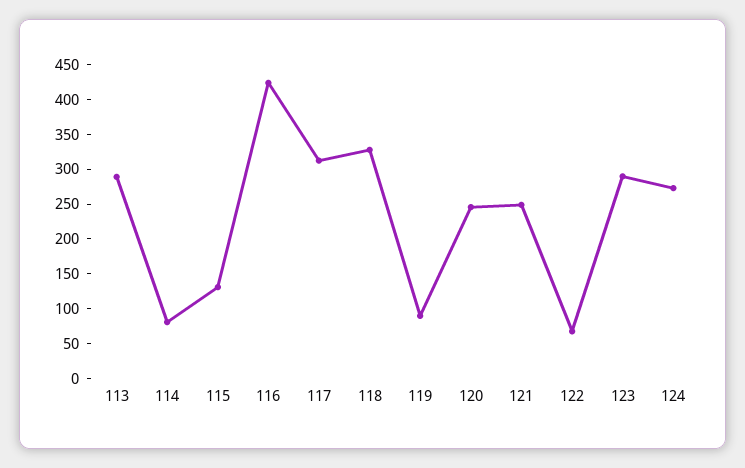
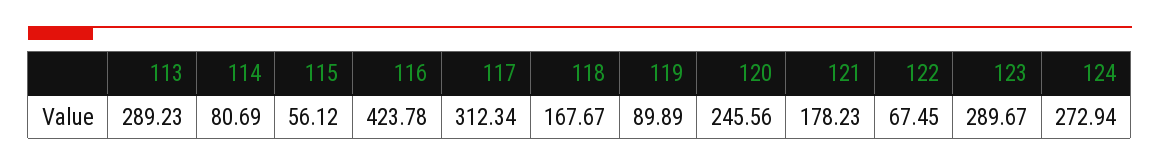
115: 125 -> 56.12
118: 325 -> 167.67
121: 250 -> 178.23

